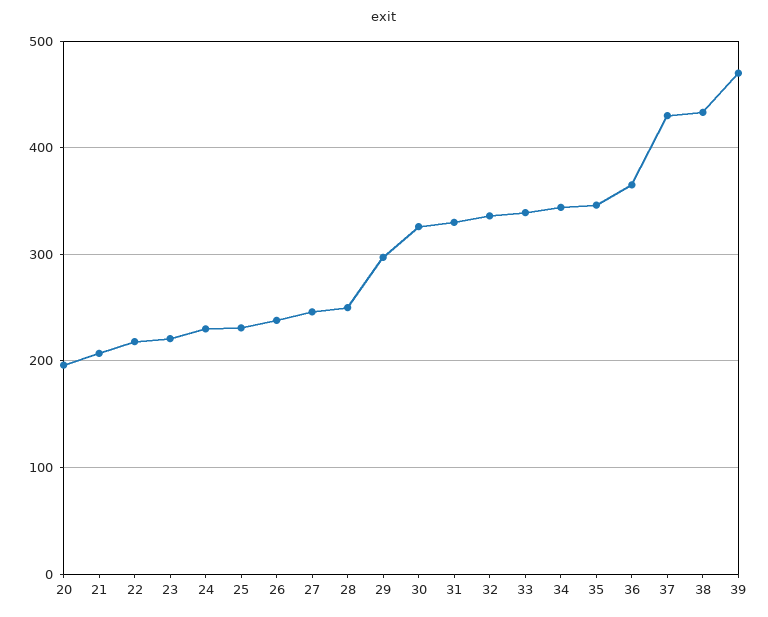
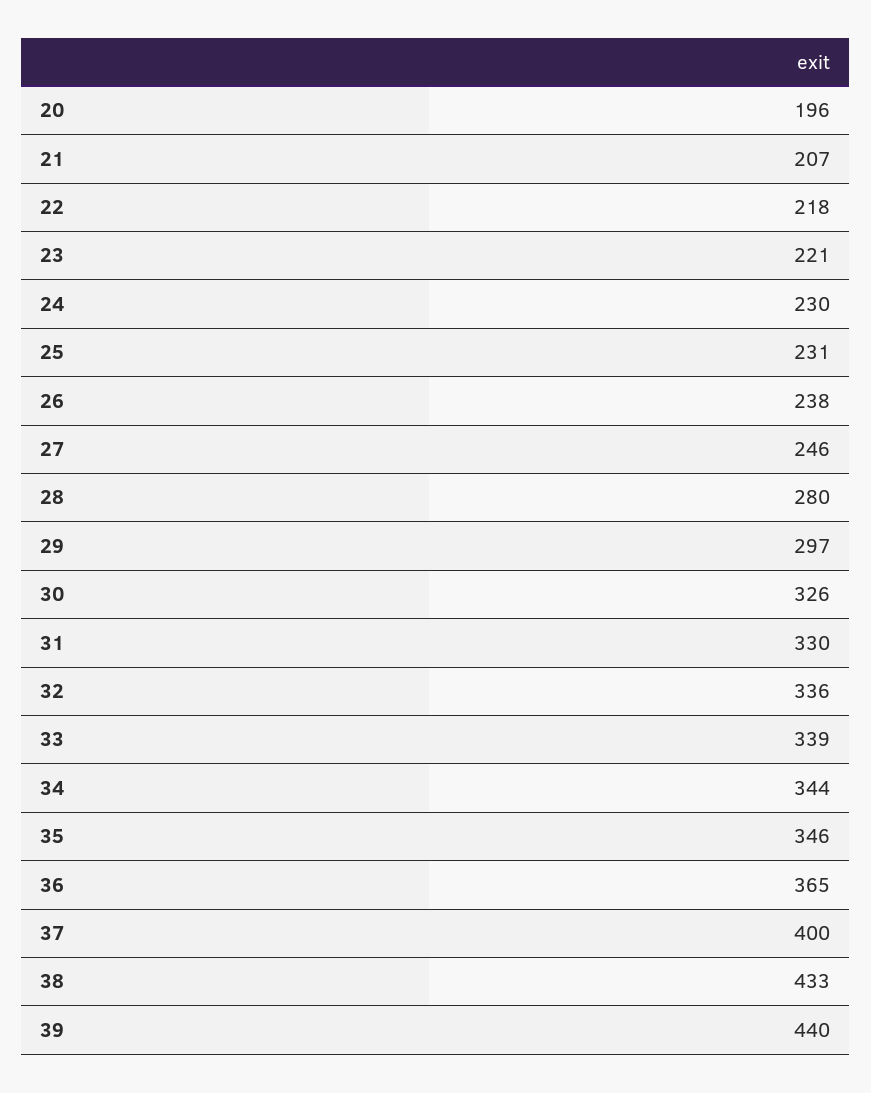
28: 250 -> 280
37: 430 -> 400
39: 470 -> 440

